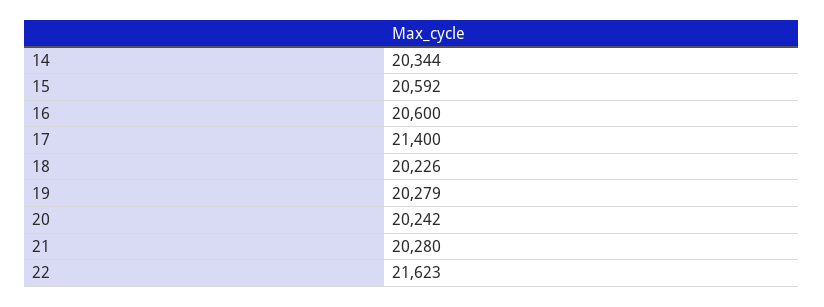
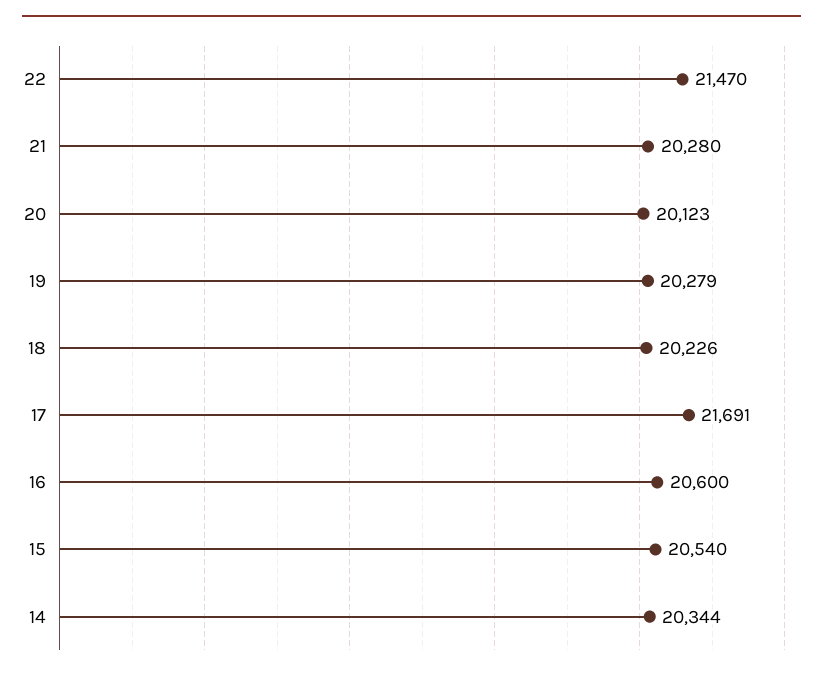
15: 20592 -> 20540
17: 21400 -> 21691
20: 20242 -> 20123
22: 21623 -> 21470

